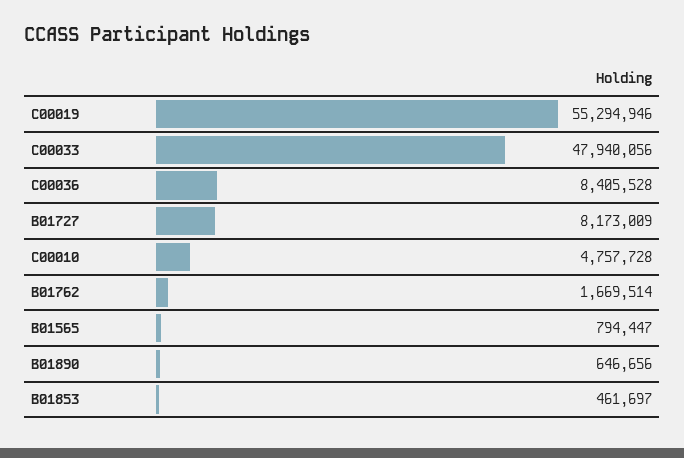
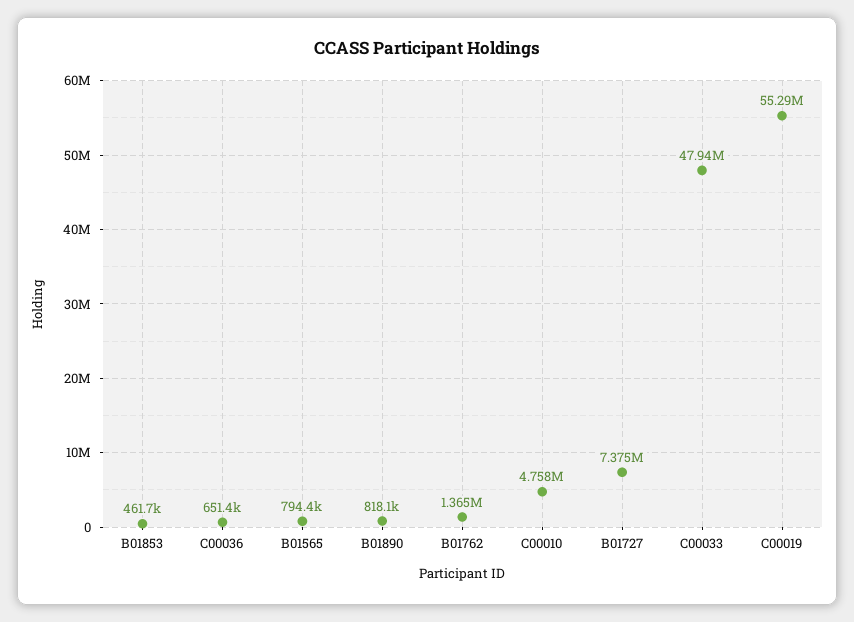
C00036: 8405528 -> 651400
B01727: 8173009 -> 7375000
B01762: 1669514 -> 1365000
B01890: 646656 -> 818100

